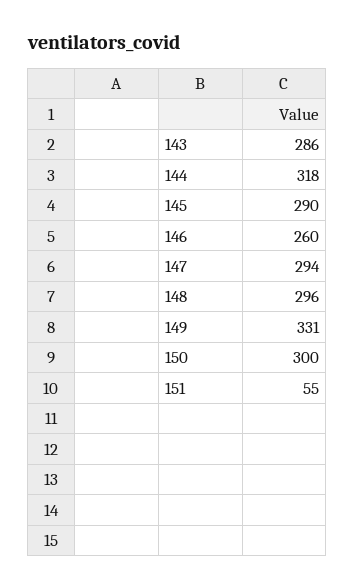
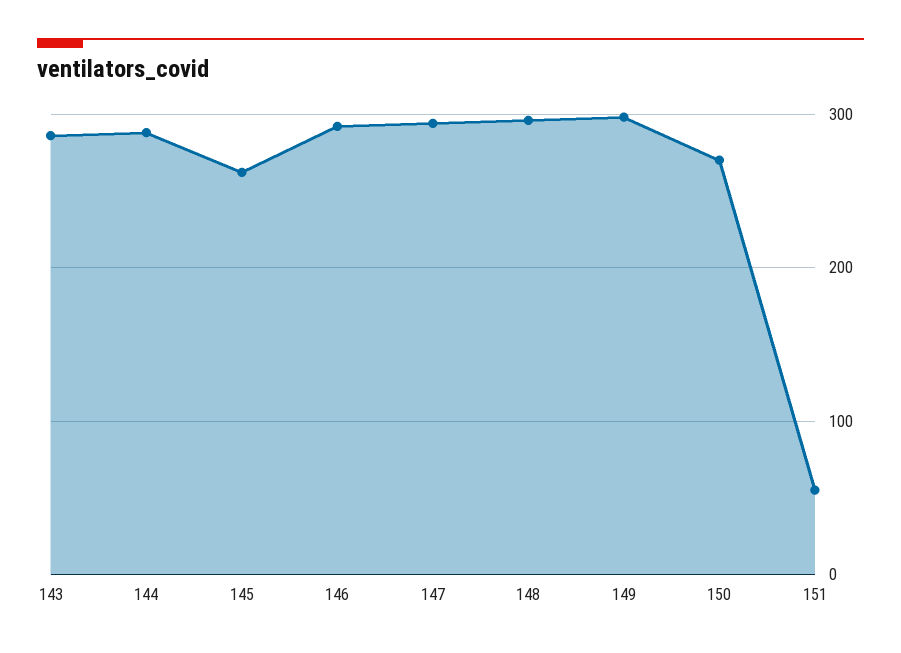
144: 318 -> 290
145: 290 -> 260
146: 260 -> 290
149: 331 -> 300
150: 300 -> 270

